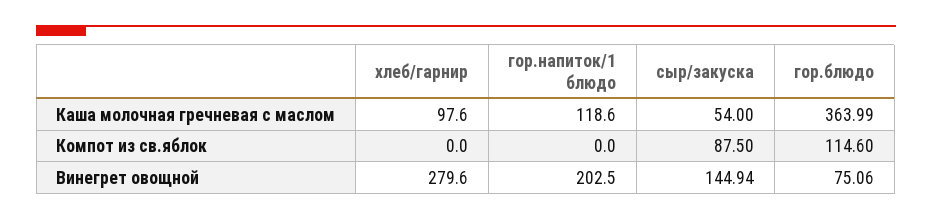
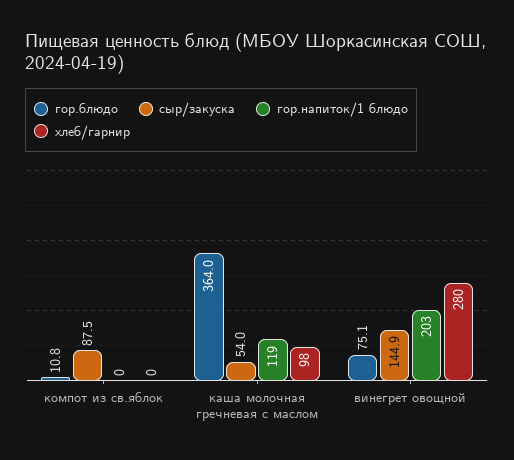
гор.блюдо, Компот из св.яблок: 114.6 -> 10.8

